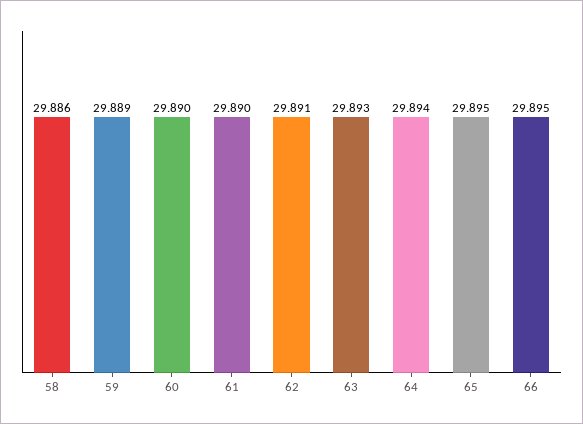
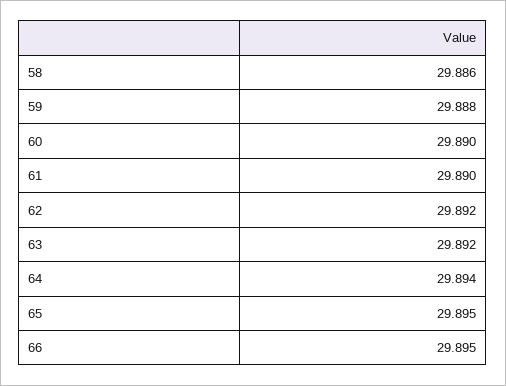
59: 29.889 -> 29.888
62: 29.891 -> 29.892
63: 29.893 -> 29.892

